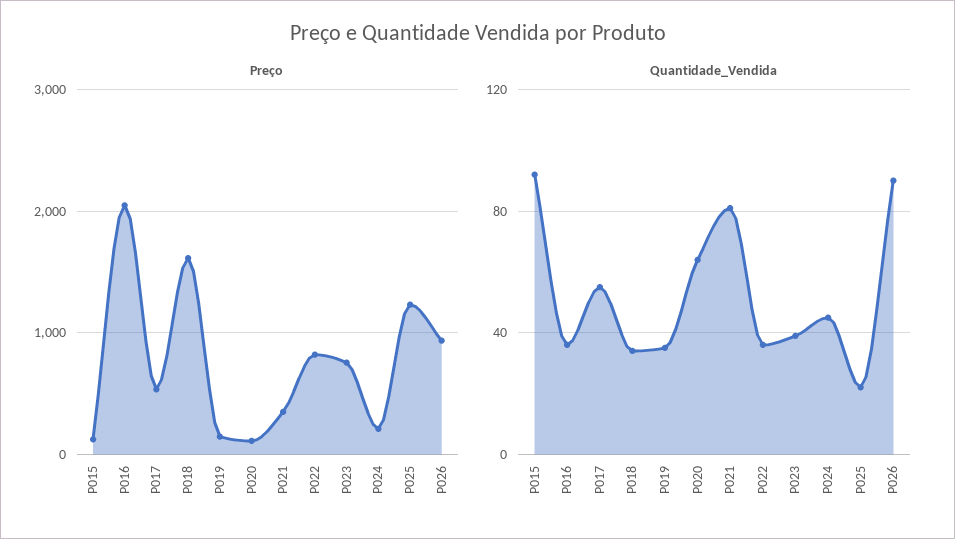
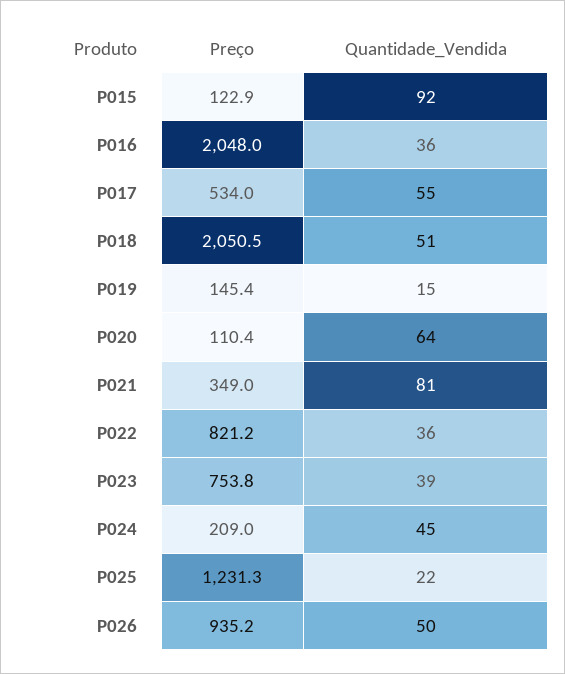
Preço, P018: 1600 -> 2050.5
Quantidade_Vendida, P018: 35 -> 51
Quantidade_Vendida, P019: 35 -> 15
Quantidade_Vendida, P026: 90 -> 50

